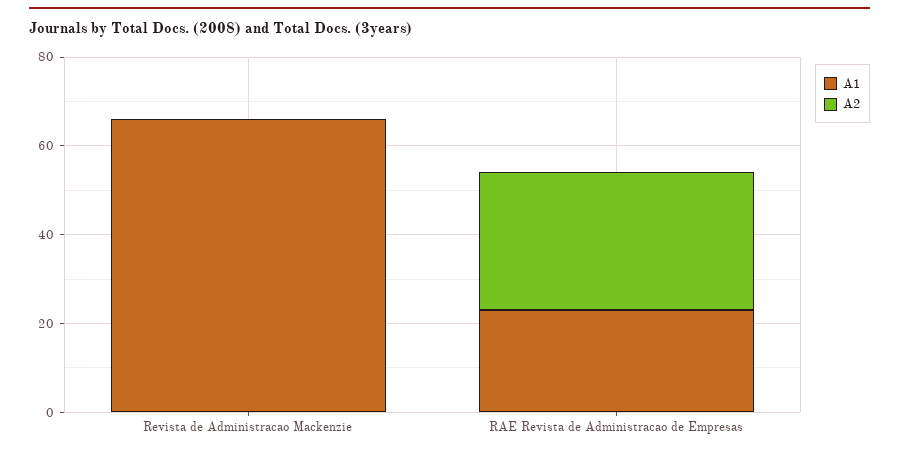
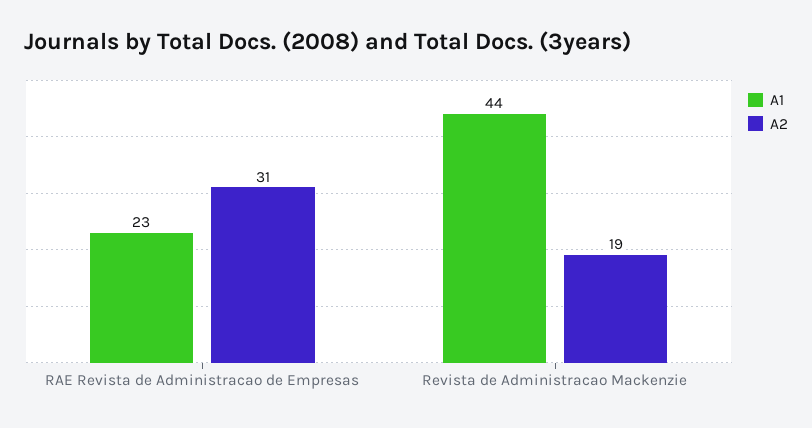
A1, Revista de Administracao Mackenzie: 65 -> 44
A2, Revista de Administracao Mackenzie: 0 -> 19

